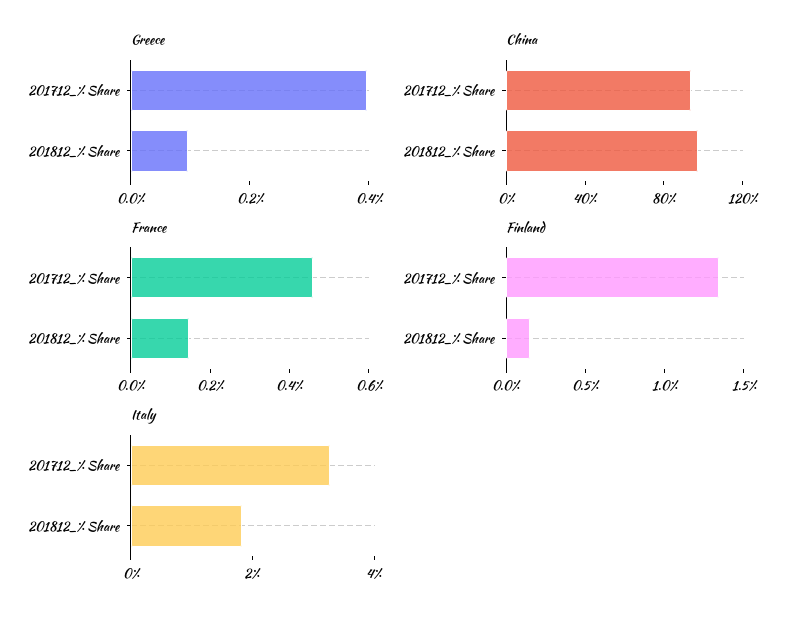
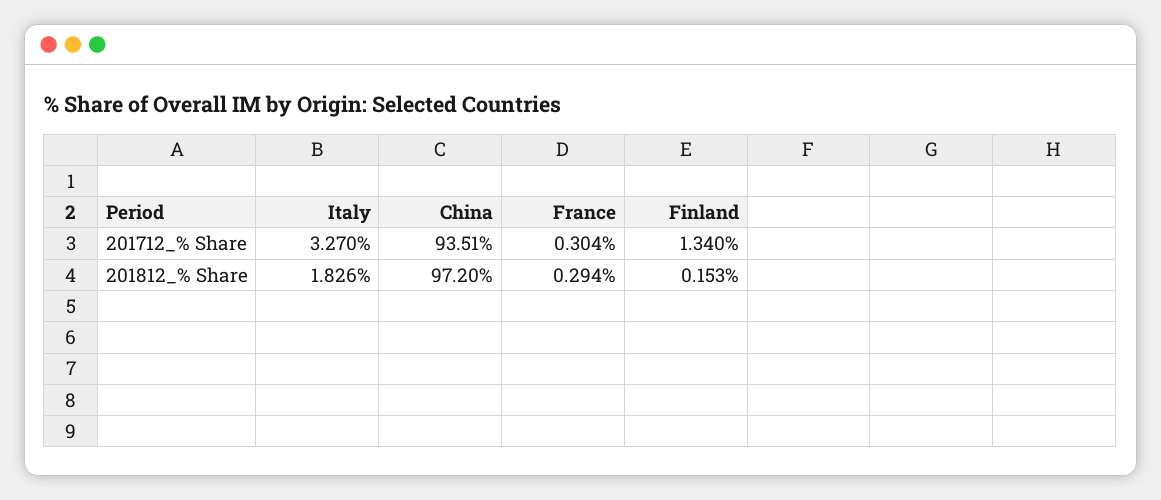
Greece, 201712_% Share: 0.4 -> none
Greece, 201812_% Share: 0.1 -> none
France, 201712_% Share: 0.45 -> 0.304
France, 201812_% Share: 0.15 -> 0.294

